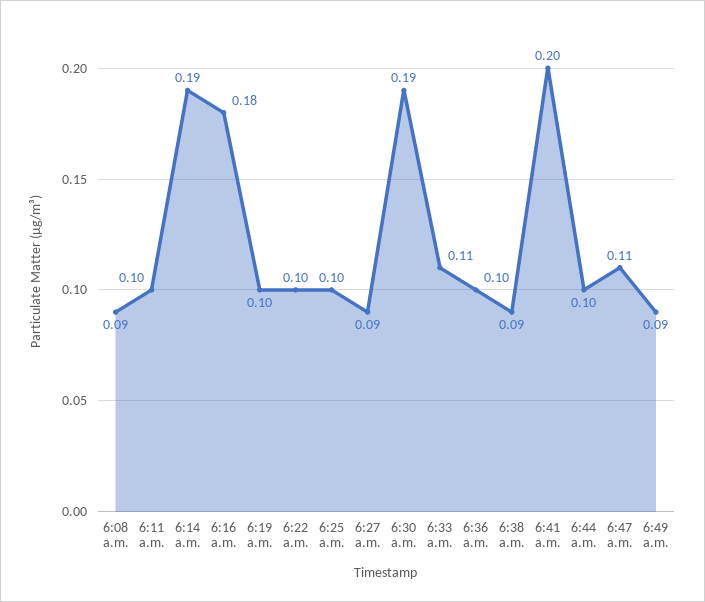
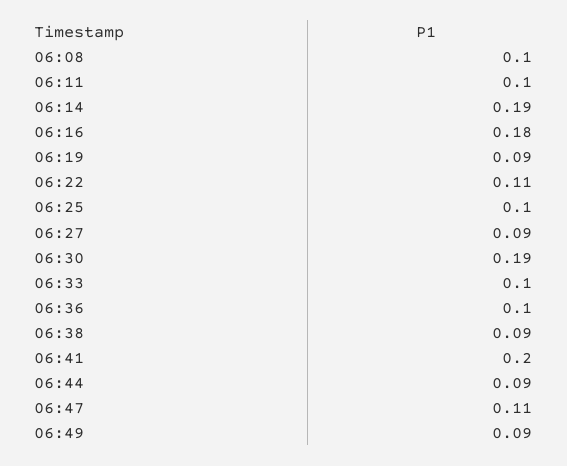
6:08 a.m.: 0.09 -> 0.1
6:19 a.m.: 0.1 -> 0.09
6:22 a.m.: 0.1 -> 0.11
6:33 a.m.: 0.11 -> 0.1
6:44 a.m.: 0.1 -> 0.09

